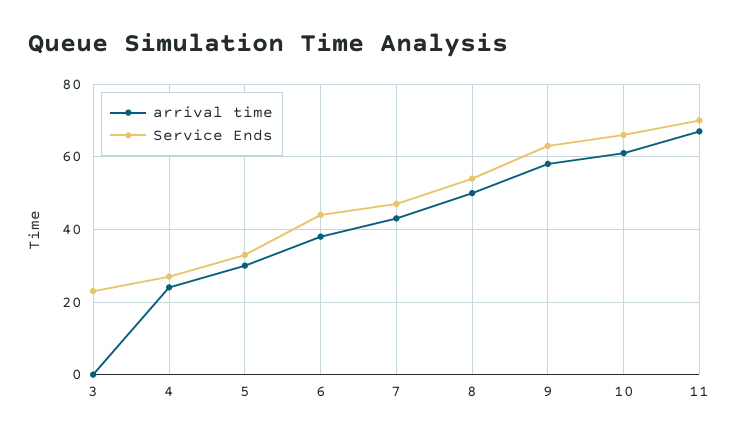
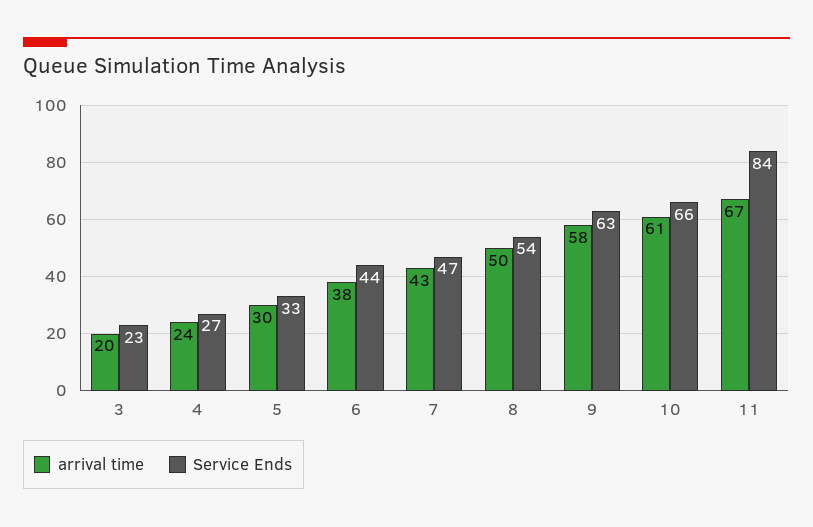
arrival time, 3: 0 -> 20
Service Ends, 11: 70 -> 84

